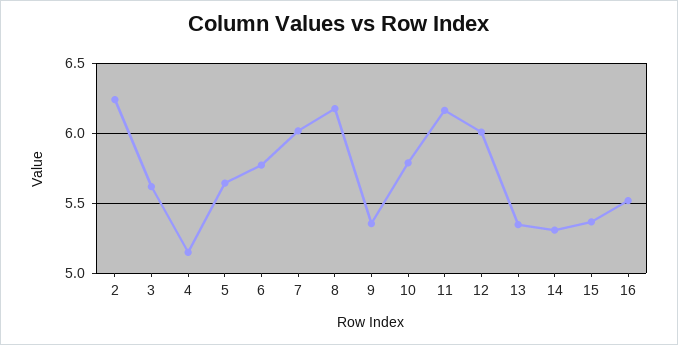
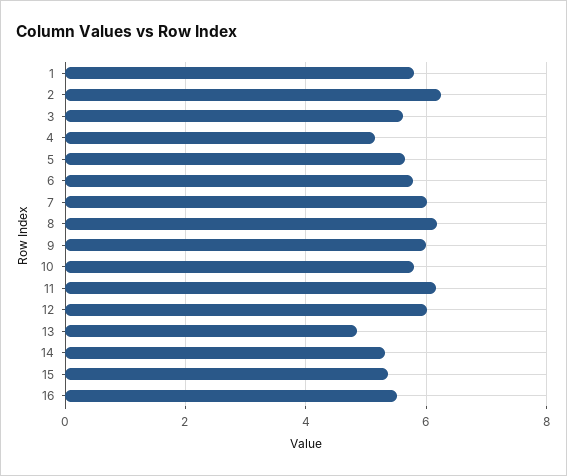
9: 5.35 -> 6
13: 5.35 -> 4.8
1: none -> 5.8

